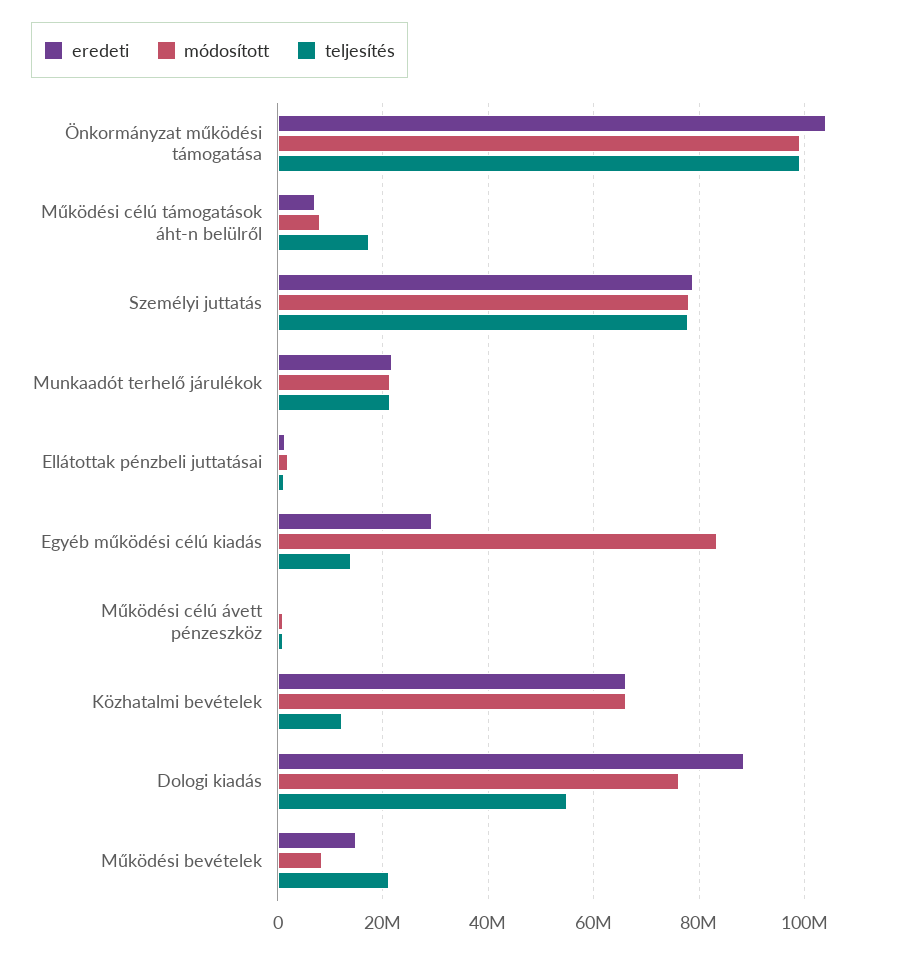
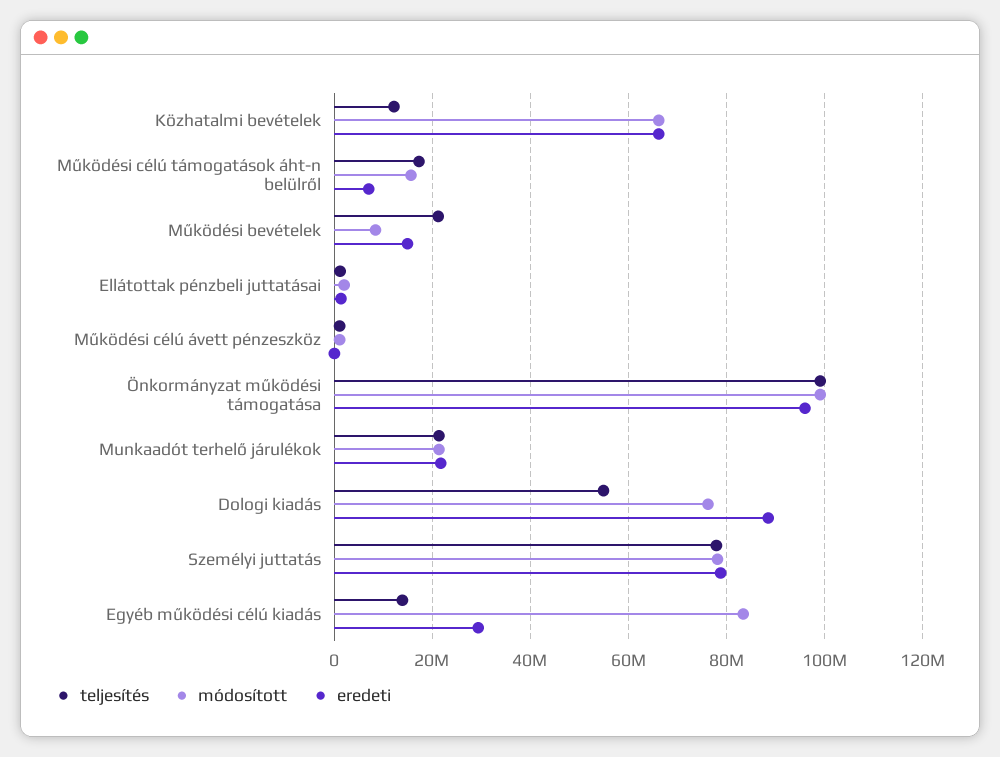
eredeti, Önkormányzat működési támogatása: 104000000 -> 96000000
módosított, Működési célú támogatások áht-n belülről: 8000000 -> 16000000

